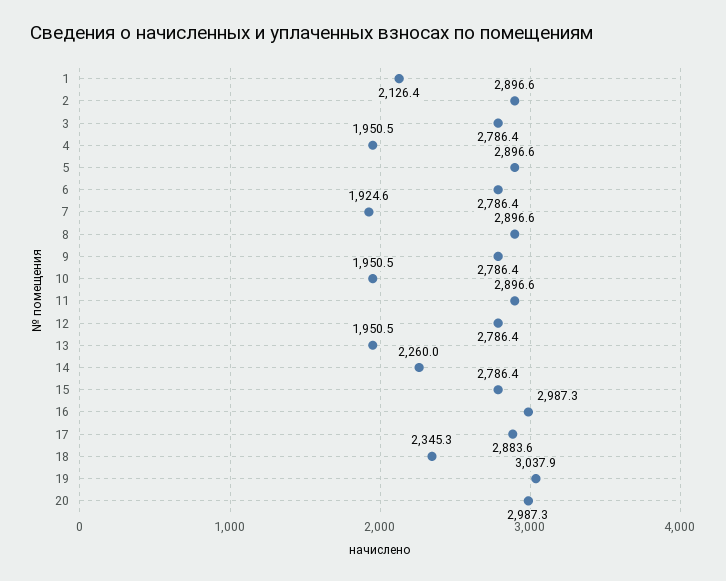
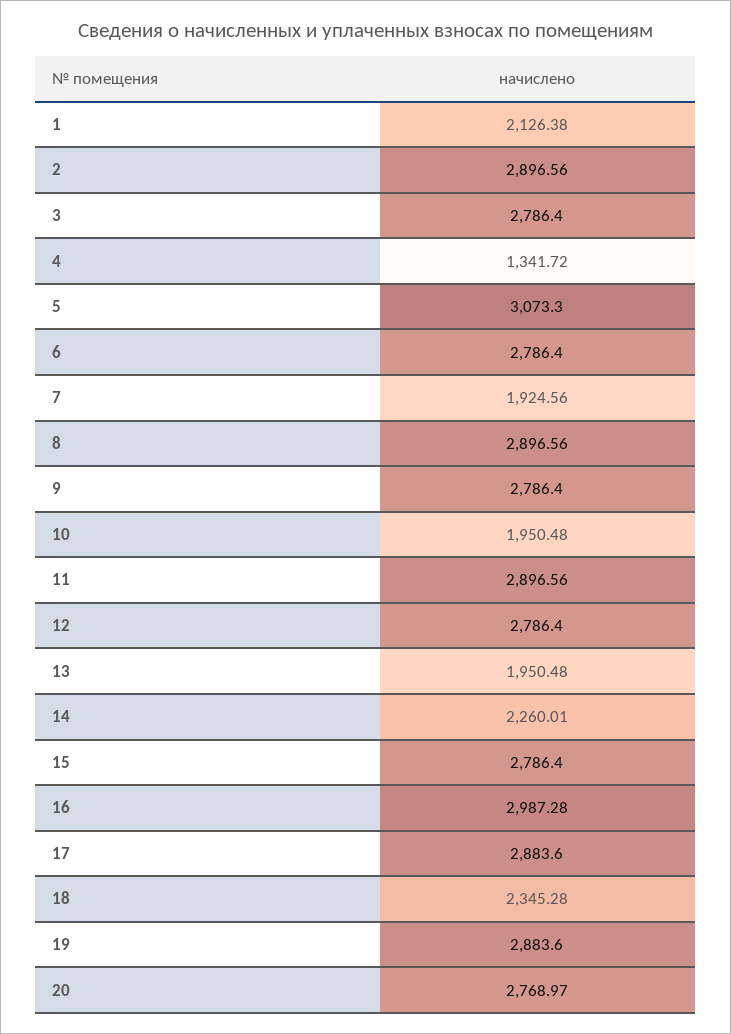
4: 1950.5 -> 1341.72
5: 2896.6 -> 3073.3
19: 3037.9 -> 2883.6
20: 2987.3 -> 2768.97

